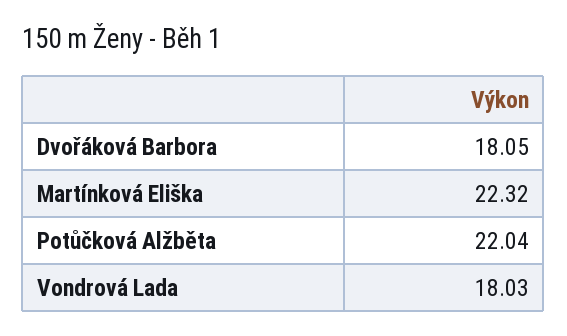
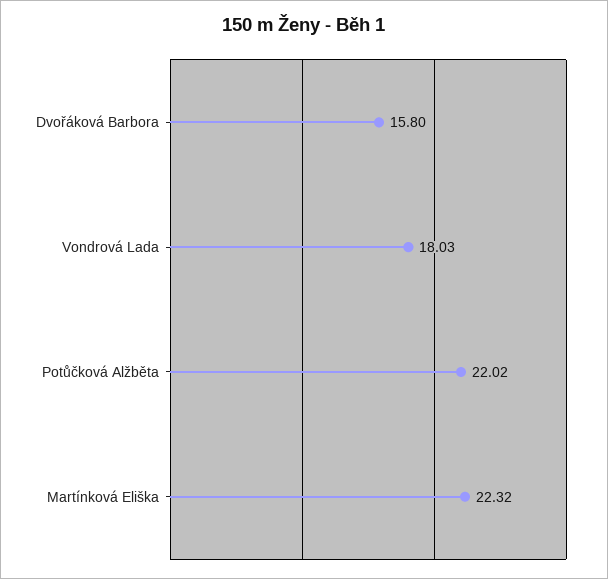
Dvořáková Barbora: 18.05 -> 15.8
Potůčková Alžběta: 22.04 -> 22.02

